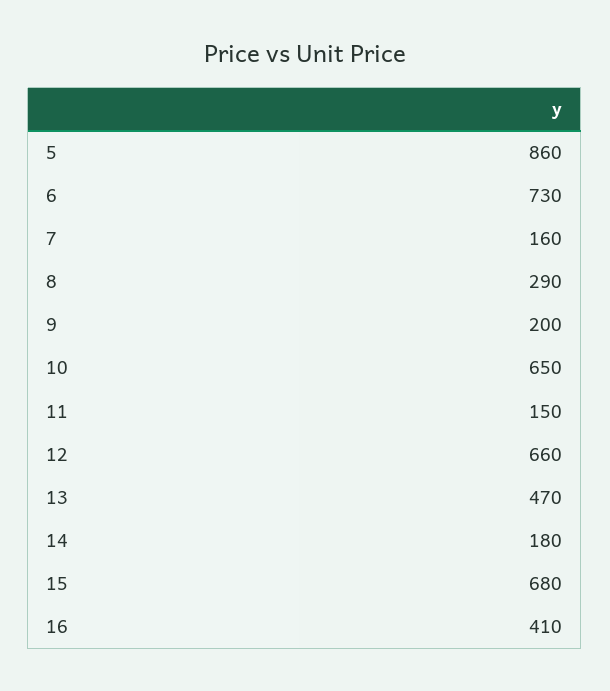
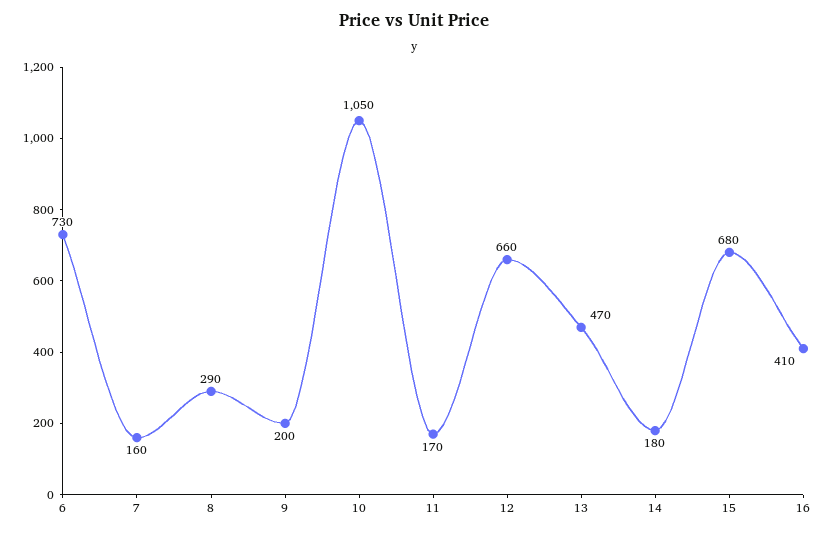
5: 860 -> none
10: 650 -> 1050
11: 150 -> 170

